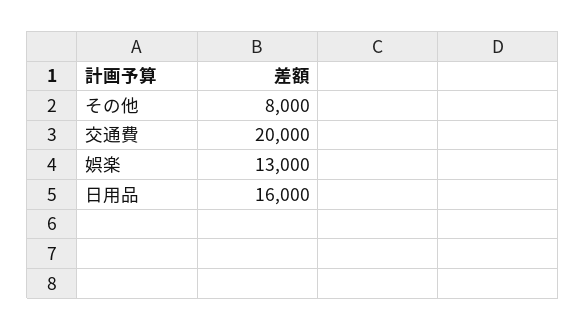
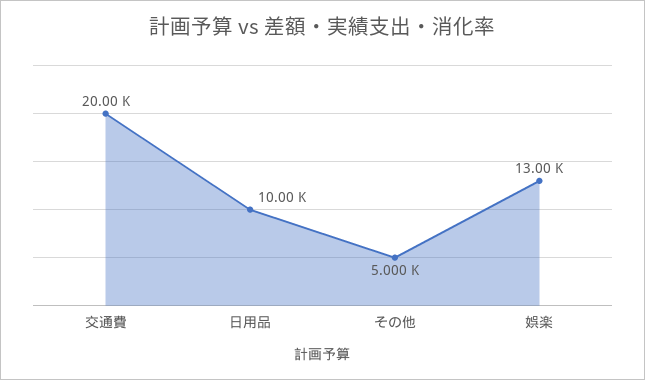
その他: 8000 -> 5000
日用品: 16000 -> 10000

